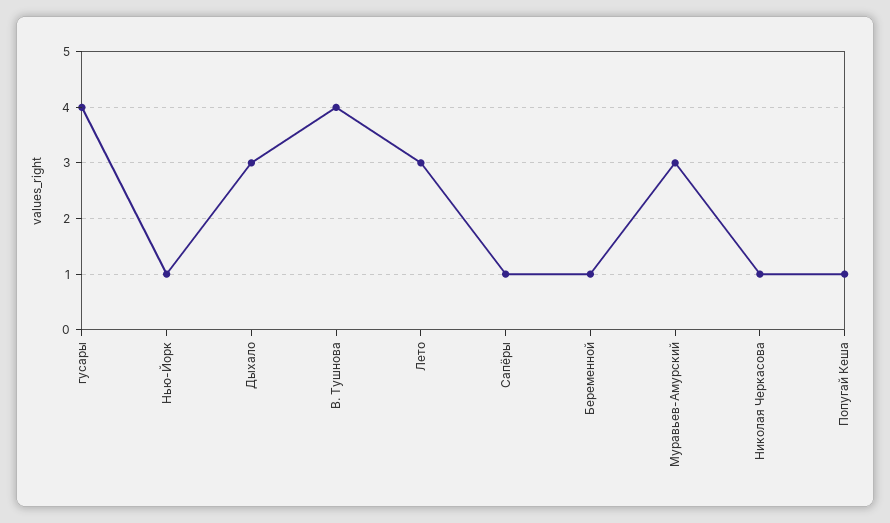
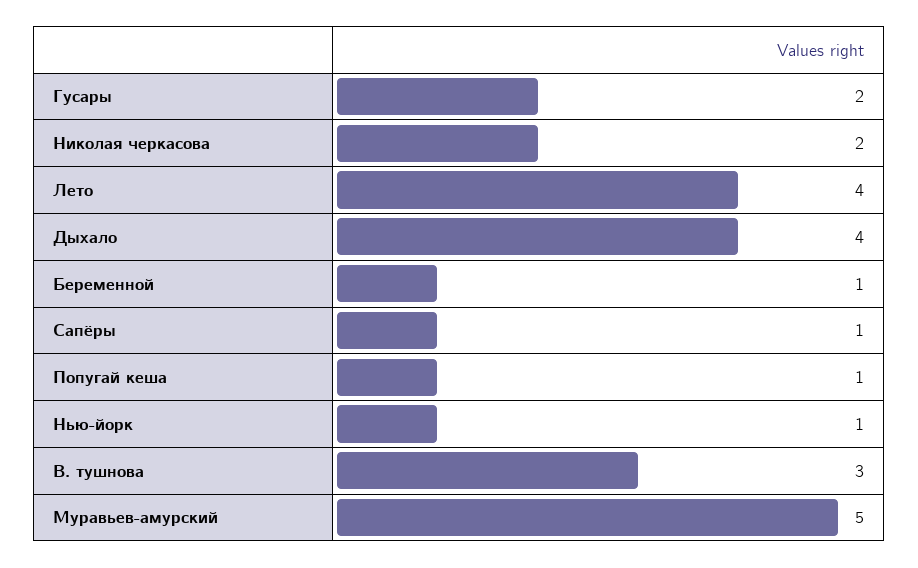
гусары: 4 -> 2
Дыхало: 3 -> 4
В. Тушнова: 4 -> 3
Лето: 3 -> 4
Муравьев-Амурский: 3 -> 5
Николая Черкасова: 1 -> 2

